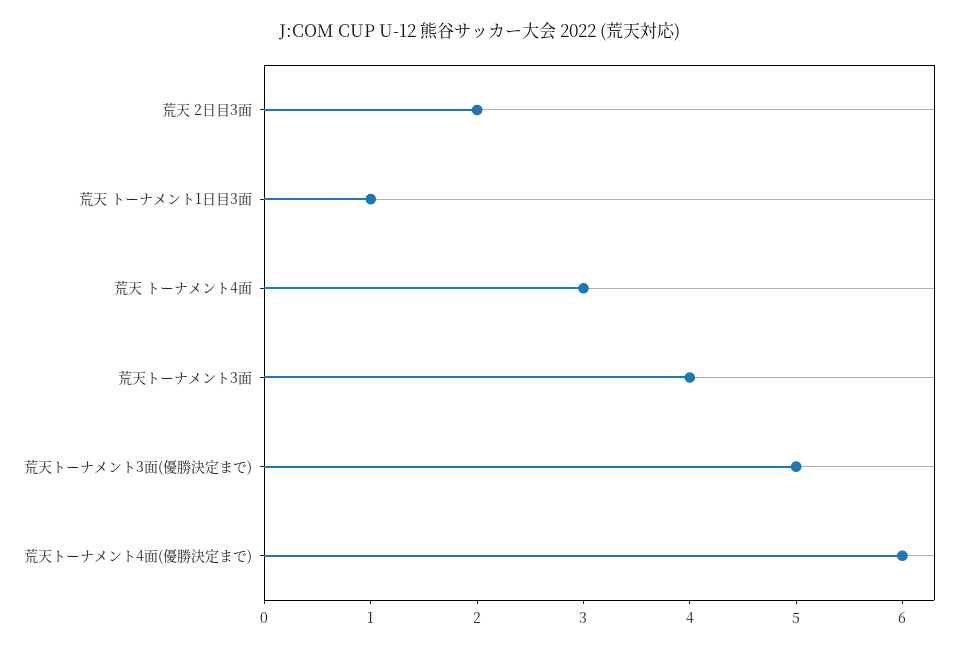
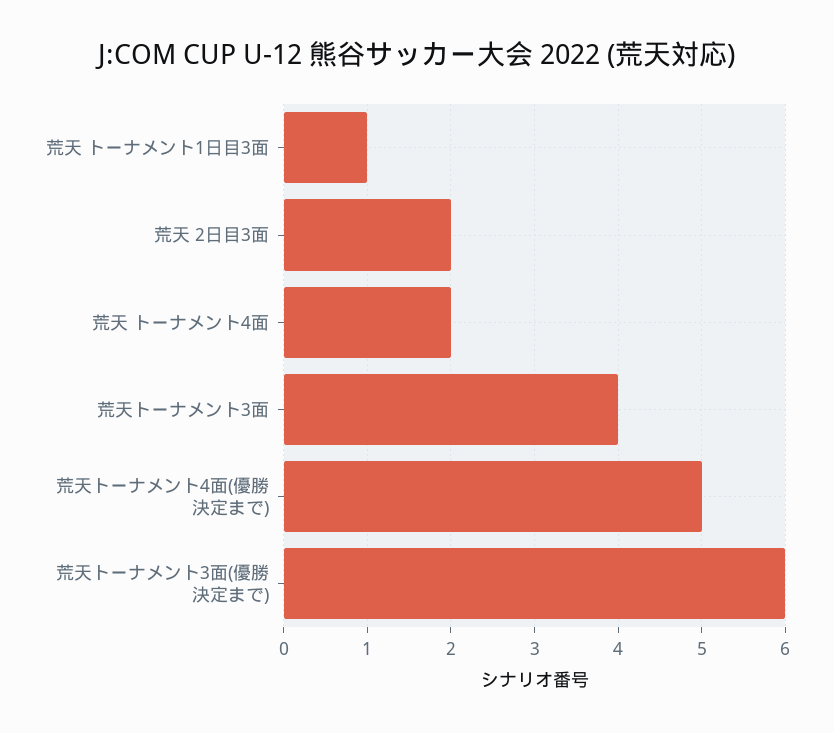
荒天 トーナメント4面: 3 -> 2
荒天トーナメント3面(優勝決定まで): 5 -> 6
荒天トーナメント4面(優勝決定まで): 6 -> 5

